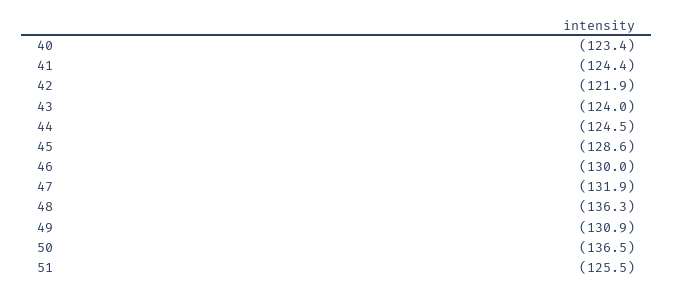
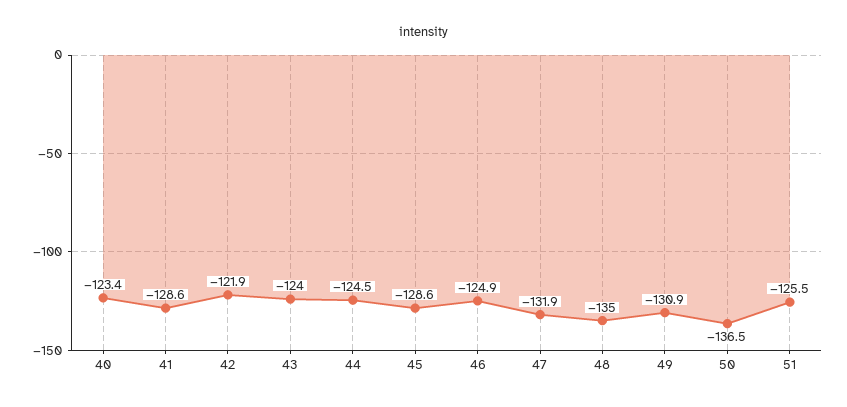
41: -124.4 -> -128.6
46: -130 -> -124.9
48: -136.3 -> -135

